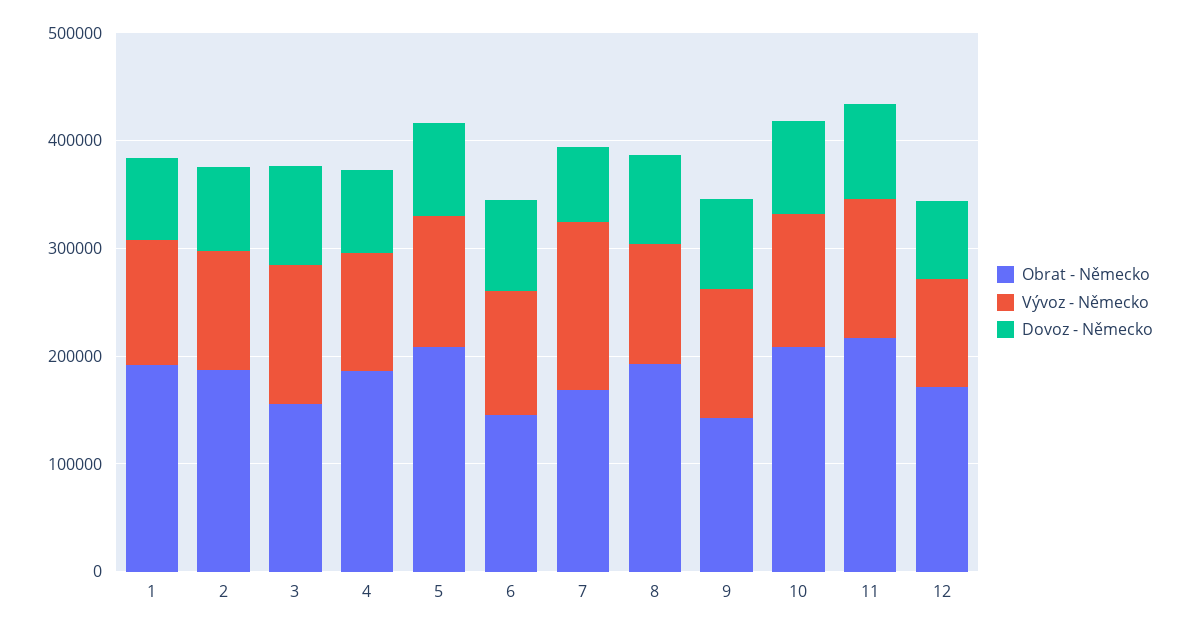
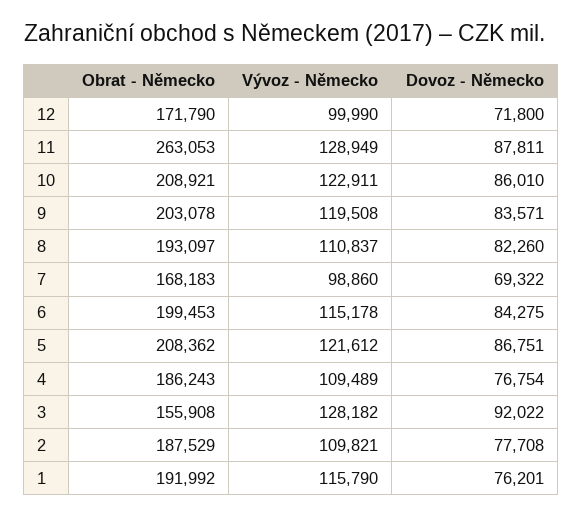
Obrat - Německo, 6: 140000 -> 199453
Vývoz - Německo, 7: 160000 -> 98860
Obrat - Německo, 9: 140000 -> 203078
Obrat - Německo, 11: 220000 -> 263053

